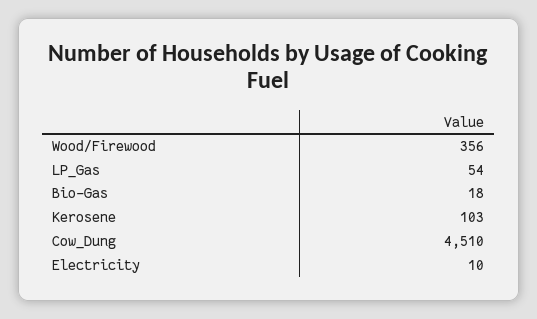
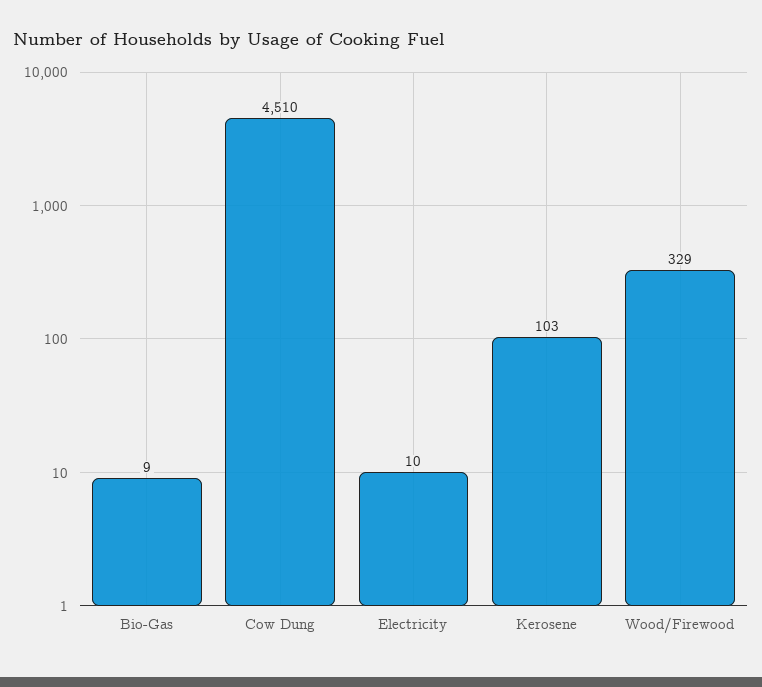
Wood/Firewood: 356 -> 329
LP_Gas: 54 -> none
Bio-Gas: 18 -> 9

